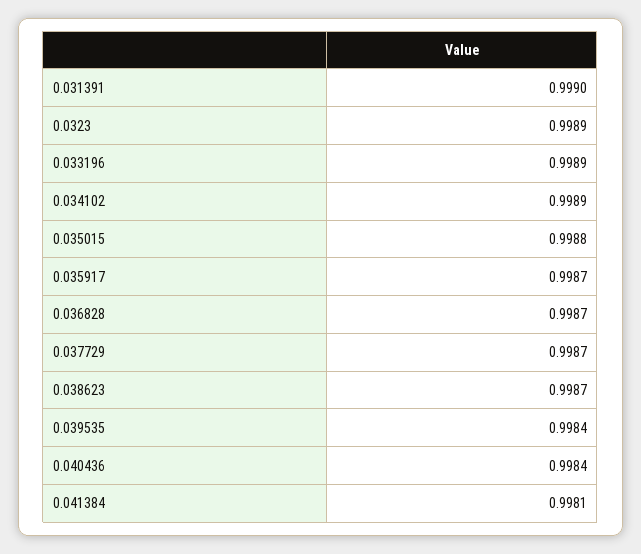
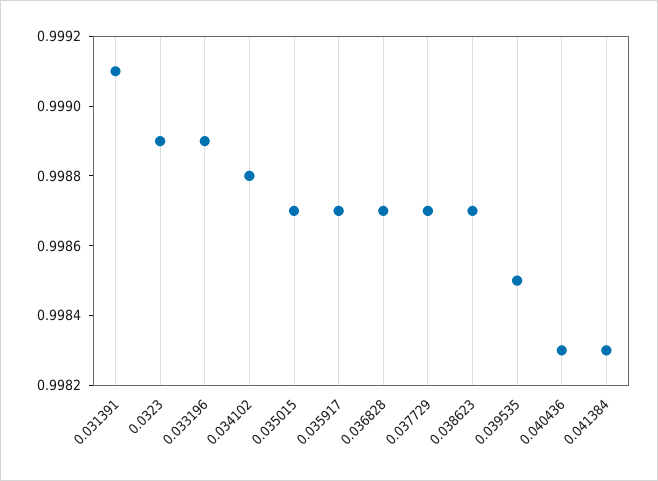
0.031391: 0.999 -> 0.9991
0.034102: 0.9989 -> 0.9988
0.035015: 0.9988 -> 0.9987
0.039535: 0.9984 -> 0.9985
0.040436: 0.9984 -> 0.9983
0.041384: 0.9981 -> 0.9983

